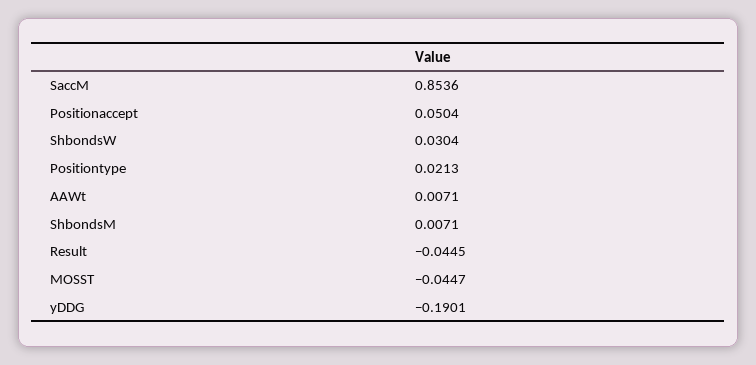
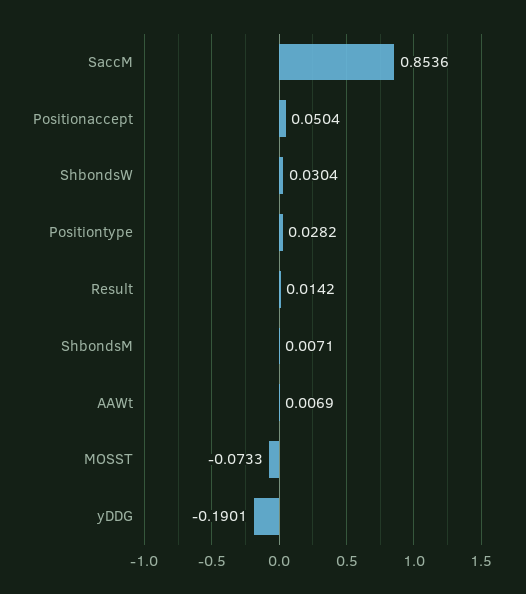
Positiontype: 0.0213 -> 0.0282
AAWt: 0.0071 -> 0.0069
Result: -0.0445 -> 0.0142
MOSST: -0.0447 -> -0.0733

